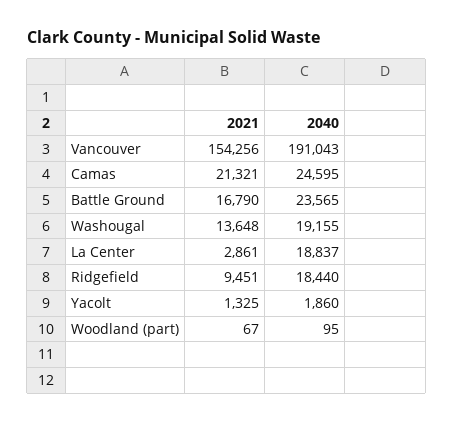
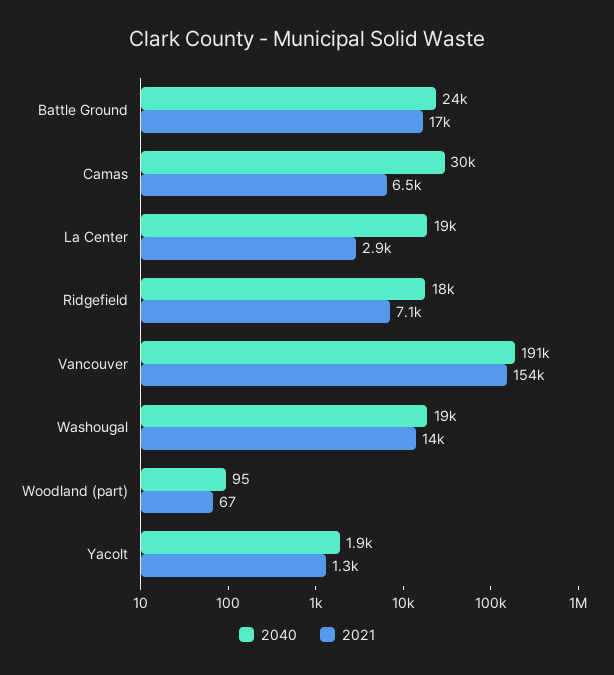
2021, Camas: 21321 -> 6500
2040, Camas: 24595 -> 30000
2021, Ridgefield: 9451 -> 7100

